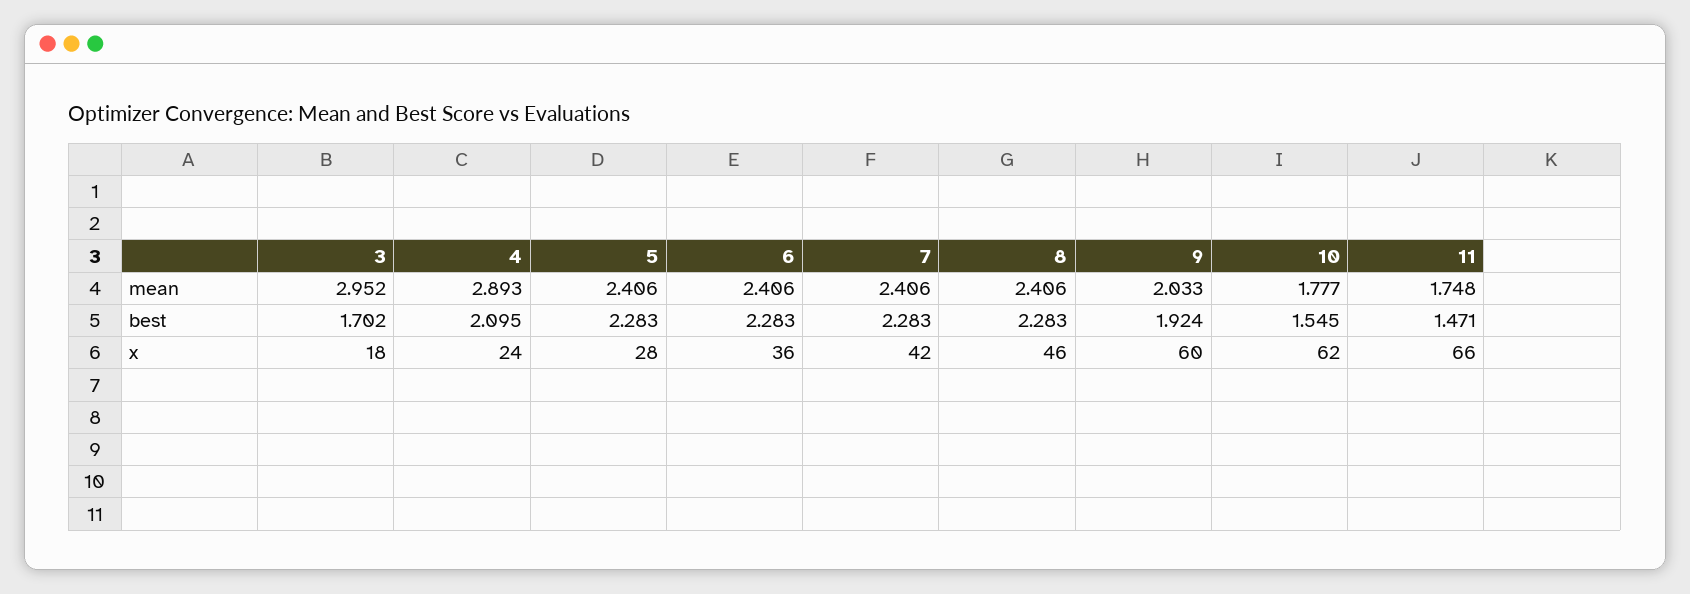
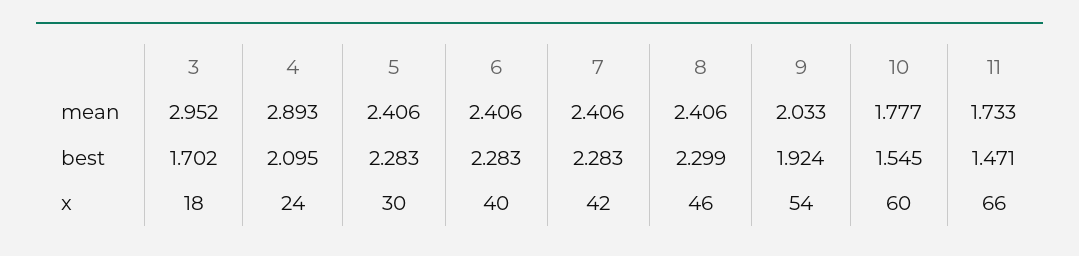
11, mean: 1.748 -> 1.733
8, best: 2.283 -> 2.299
5, x: 28 -> 30
6, x: 36 -> 40
9, x: 60 -> 54
10, x: 62 -> 60

